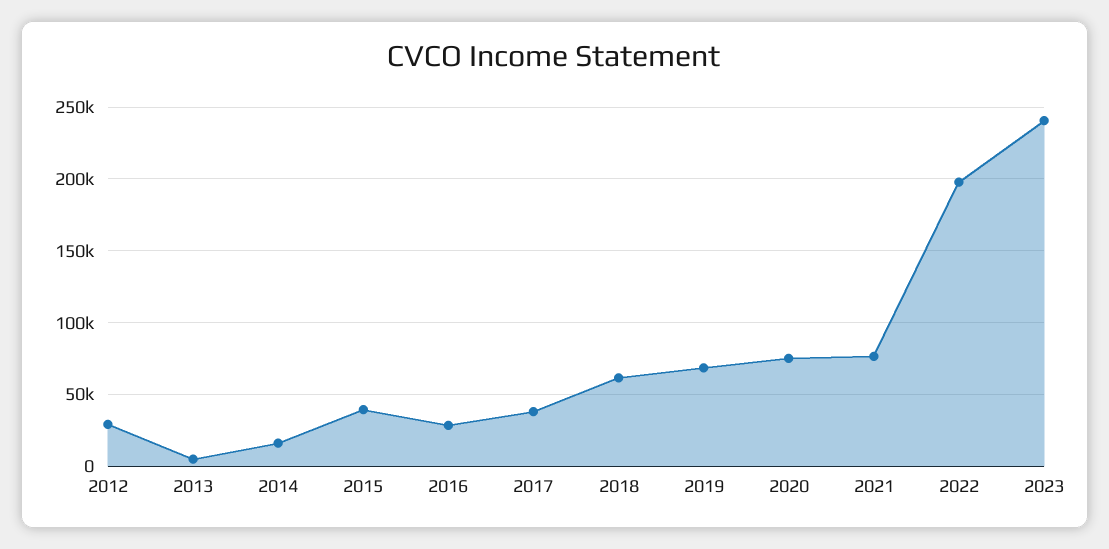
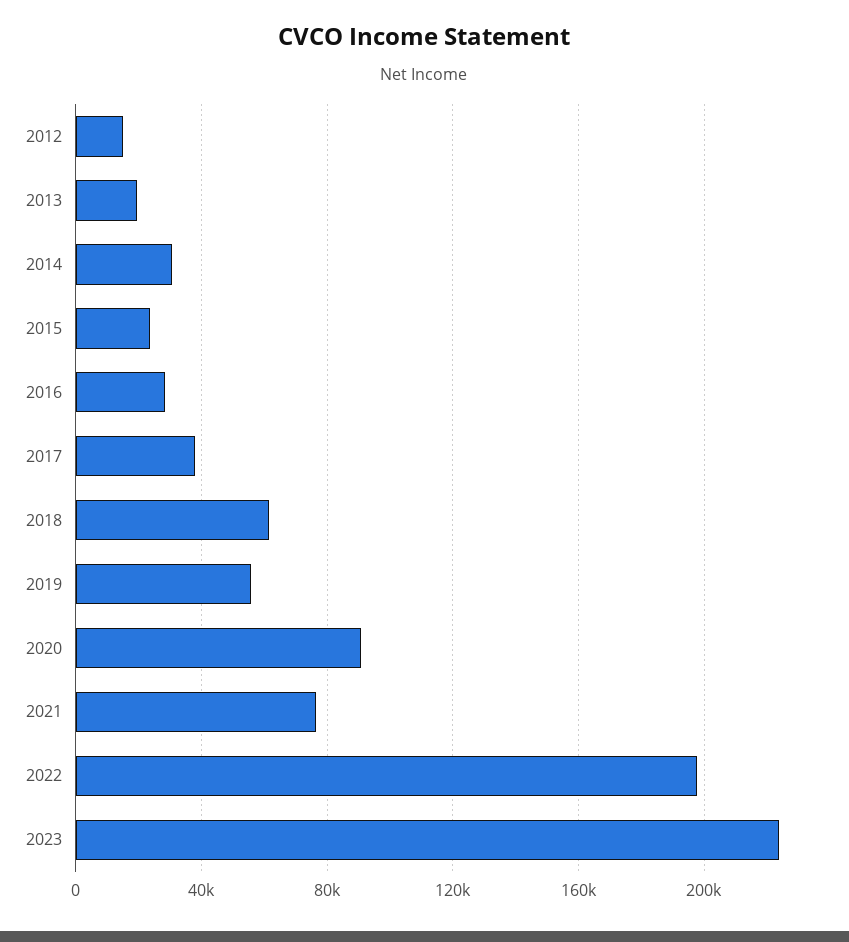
2012: 30000 -> 15000
2013: 5000 -> 20000
2014: 15000 -> 30000
2015: 40000 -> 25000
2019: 70000 -> 55000
2020: 75000 -> 90000
2023: 240000 -> 225000

